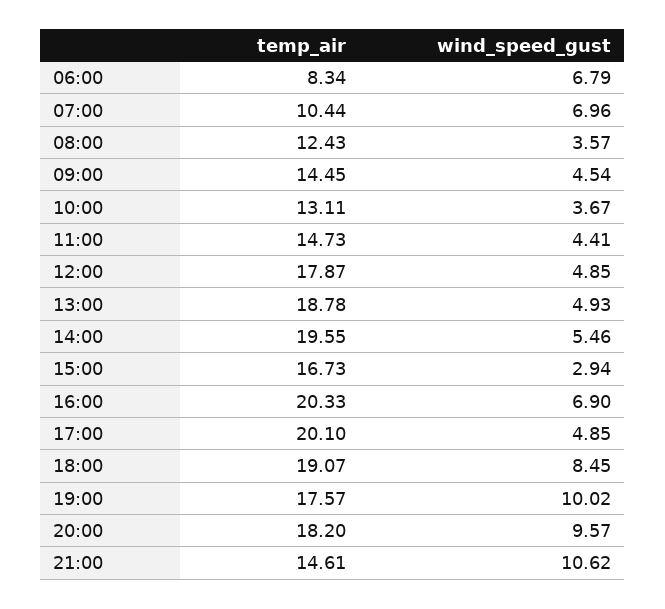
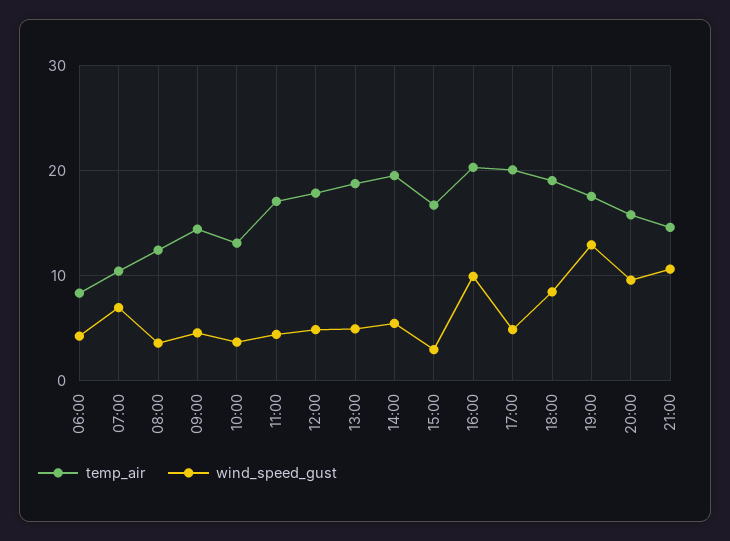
wind_speed_gust, 06:00: 6.79 -> 4
temp_air, 11:00: 14.73 -> 17
wind_speed_gust, 16:00: 6.9 -> 10
wind_speed_gust, 19:00: 10.02 -> 13
temp_air, 20:00: 18.2 -> 16

